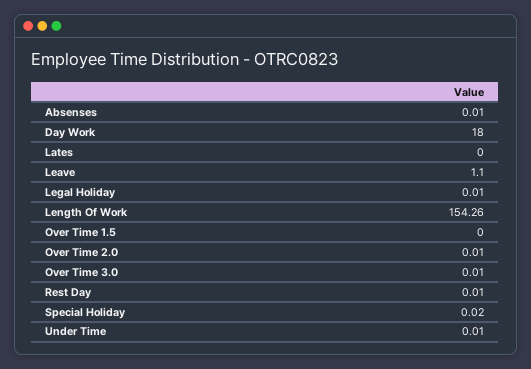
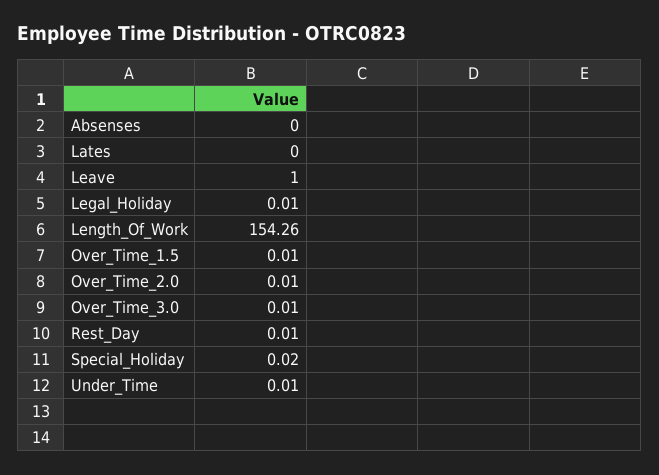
Absenses: 0.01 -> 0
Day Work: 18 -> none
Leave: 1.1 -> 1
Over Time 1.5: 0 -> 0.01

